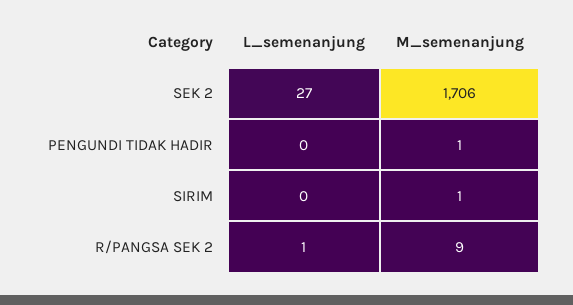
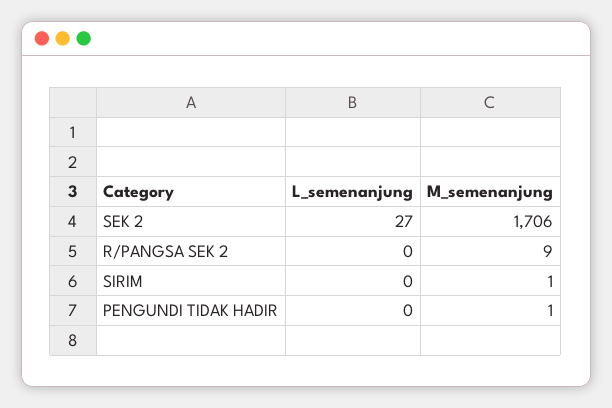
L_semenanjung, R/PANGSA SEK 2: 1 -> 0

